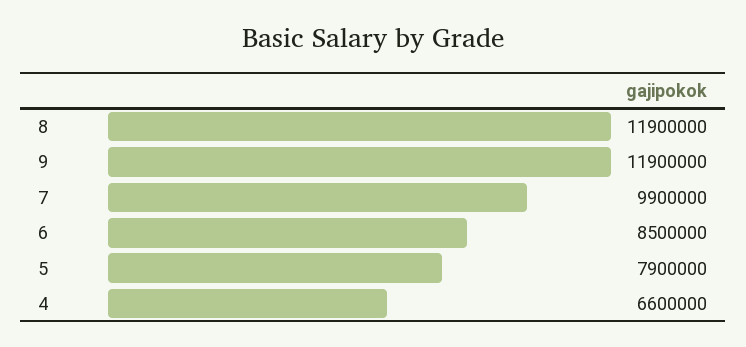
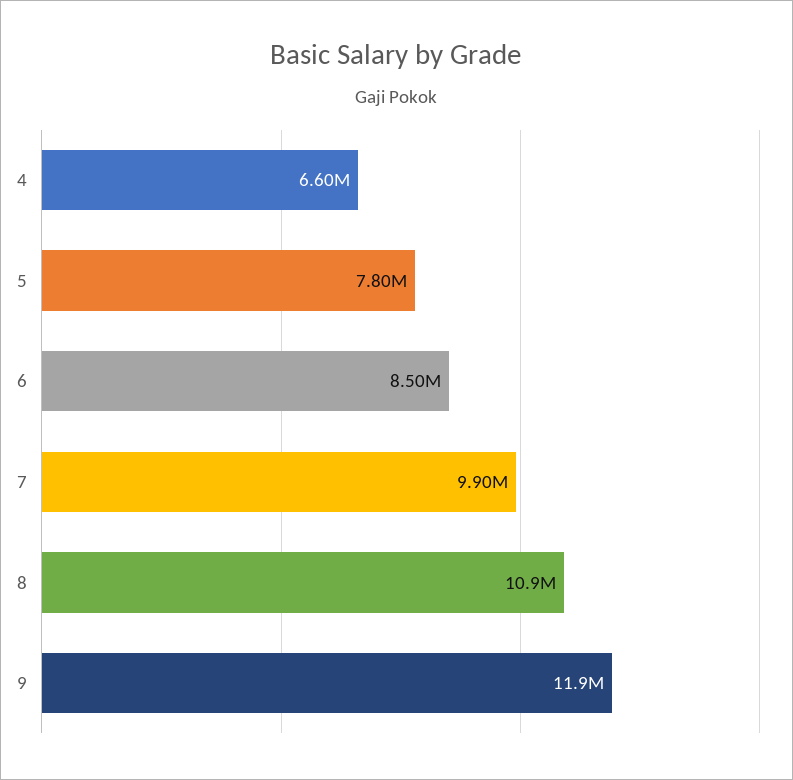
8: 11900000 -> 10900000
5: 7900000 -> 7800000

